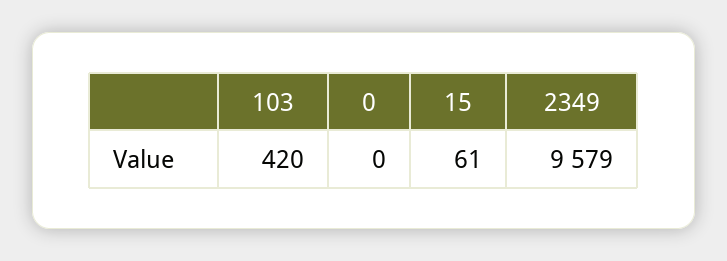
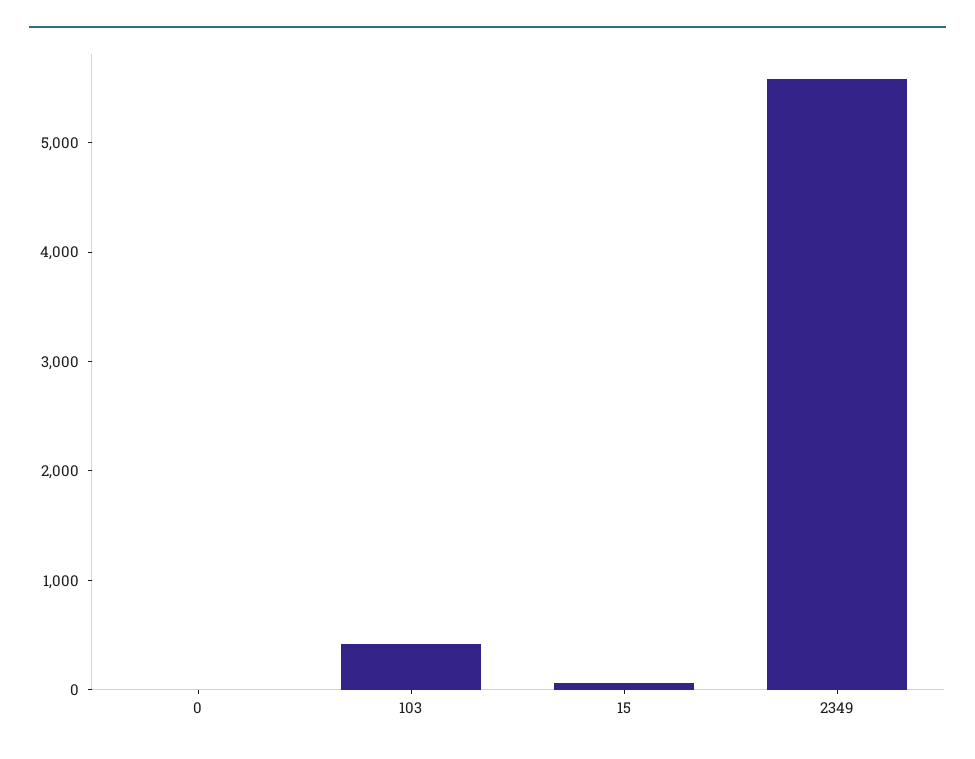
2349: 9579 -> 5600

